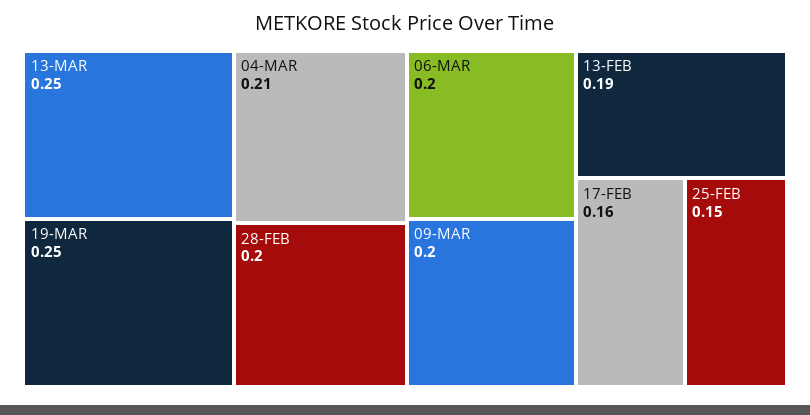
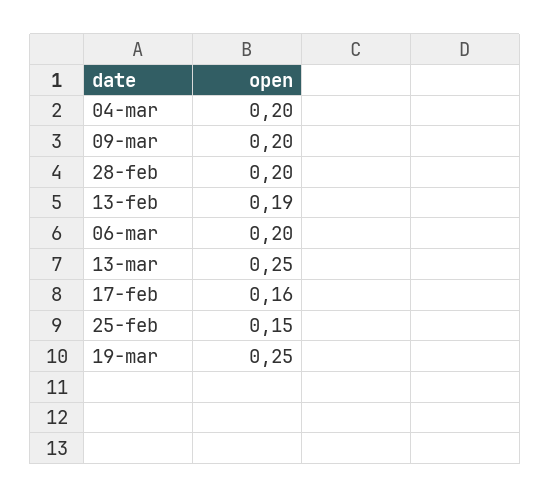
04-MAR: 0.21 -> 0.2

